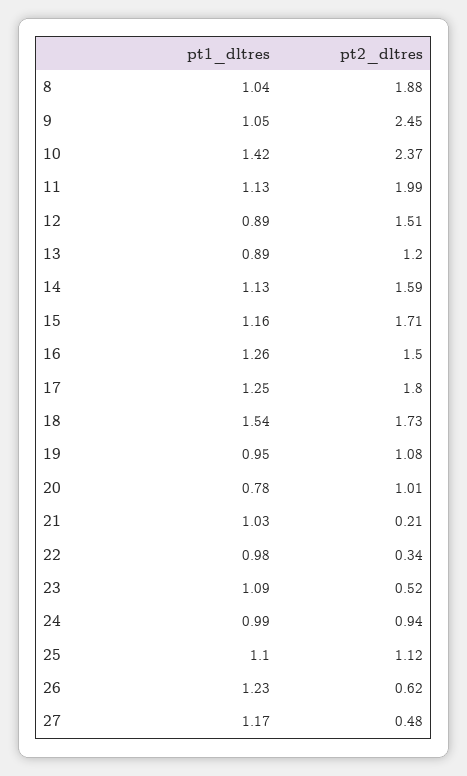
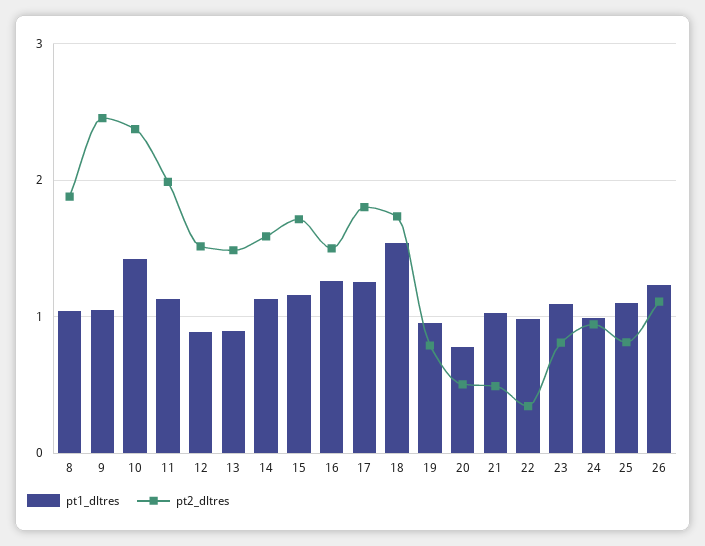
pt2_dltres, 13: 1.2 -> 1.5
pt2_dltres, 19: 1.08 -> 0.8
pt2_dltres, 20: 1.01 -> 0.5
pt2_dltres, 21: 0.21 -> 0.5
pt2_dltres, 23: 0.52 -> 0.8
pt2_dltres, 25: 1.12 -> 0.8
pt2_dltres, 26: 0.62 -> 1.1
pt1_dltres, 27: 1.17 -> none
pt2_dltres, 27: 0.48 -> none

